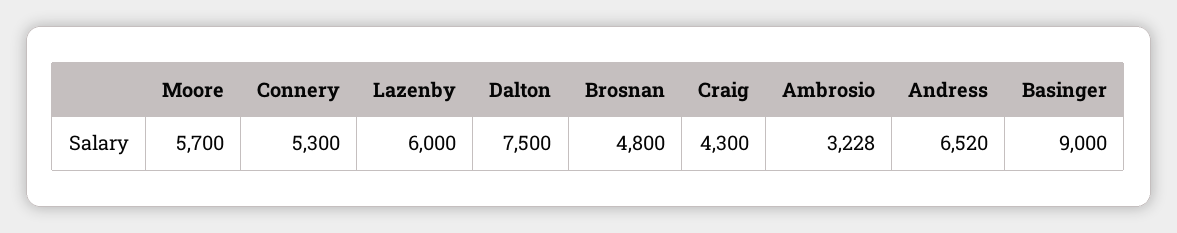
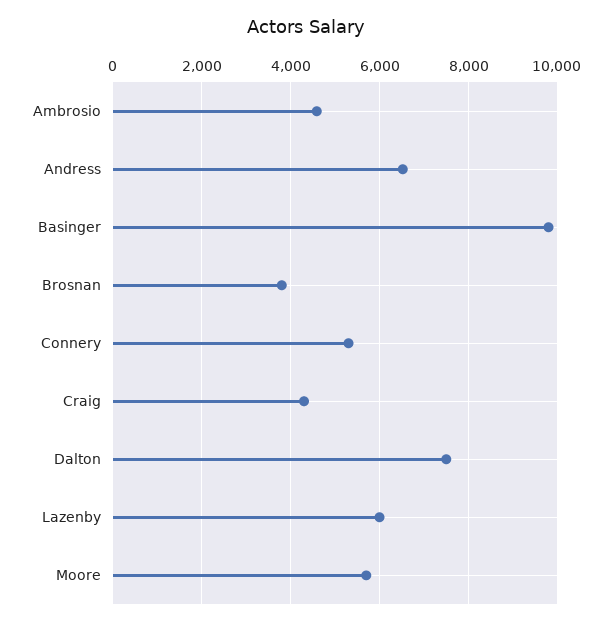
Brosnan: 4800 -> 3800
Ambrosio: 3228 -> 4600
Basinger: 9000 -> 9800

